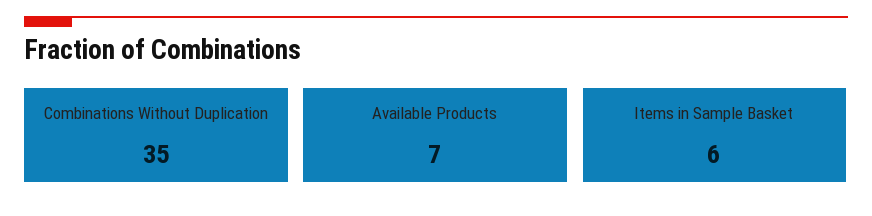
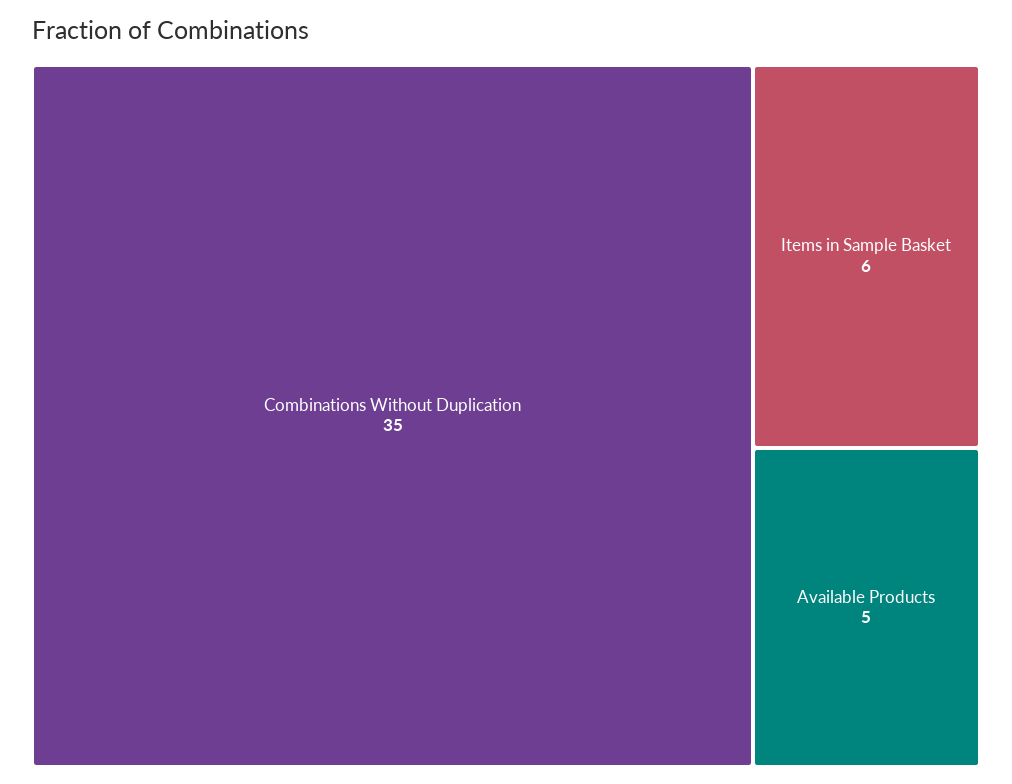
Available Products: 7 -> 5

